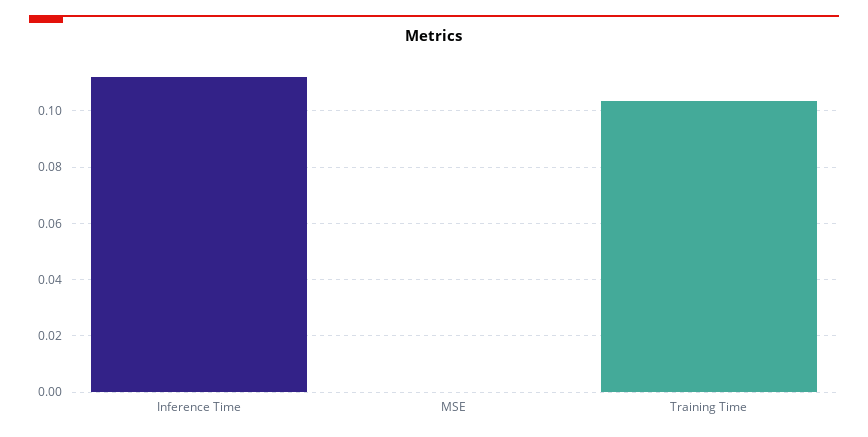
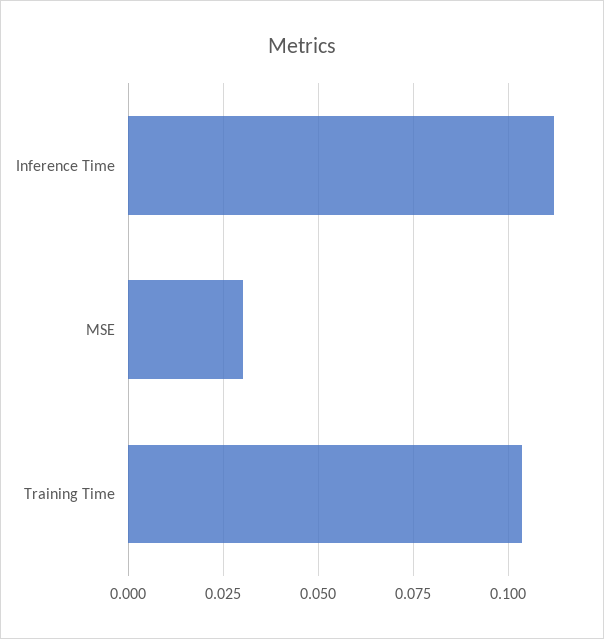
MSE: 0 -> 0.03

